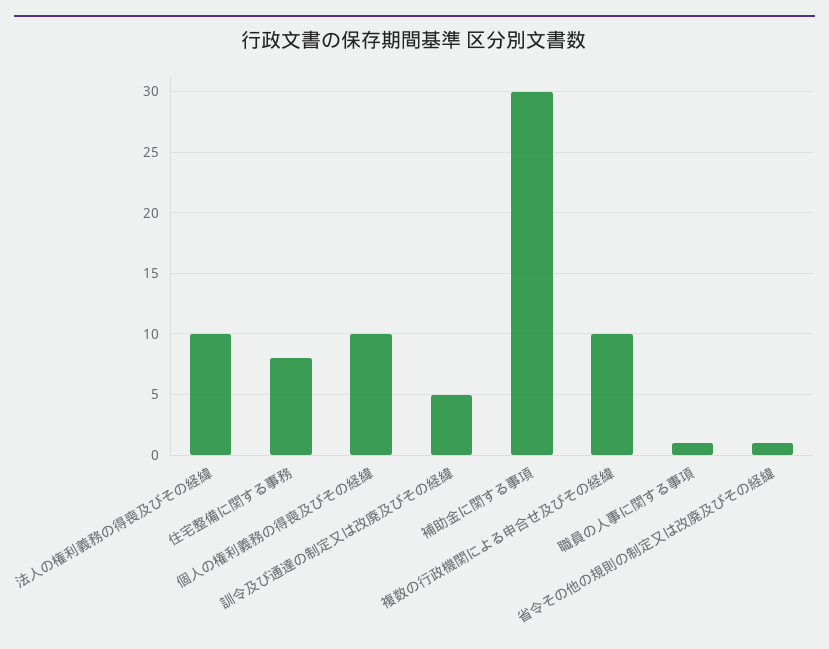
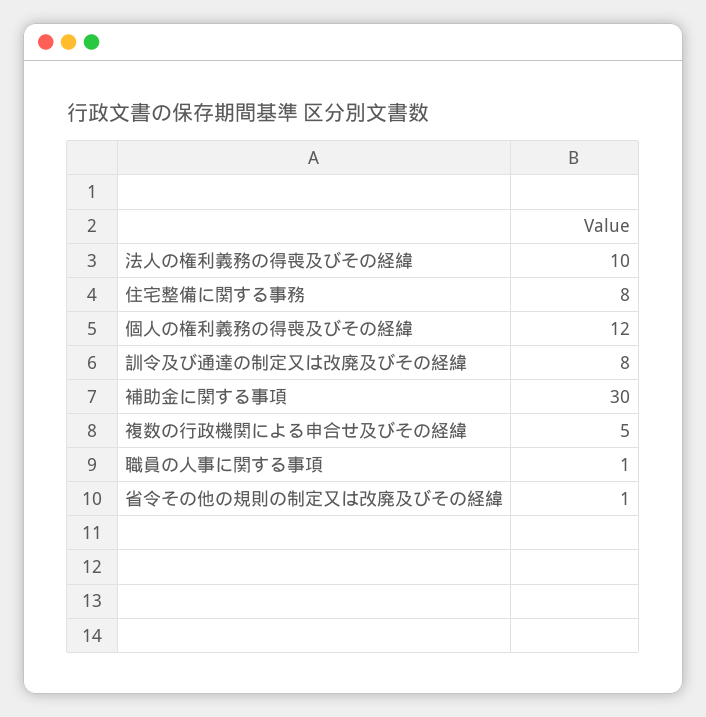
個人の権利義務の得喪及びその経緯: 10 -> 12
訓令及び通達の制定又は改廃及びその経緯: 5 -> 8
複数の行政機関による申合せ及びその経緯: 10 -> 5

